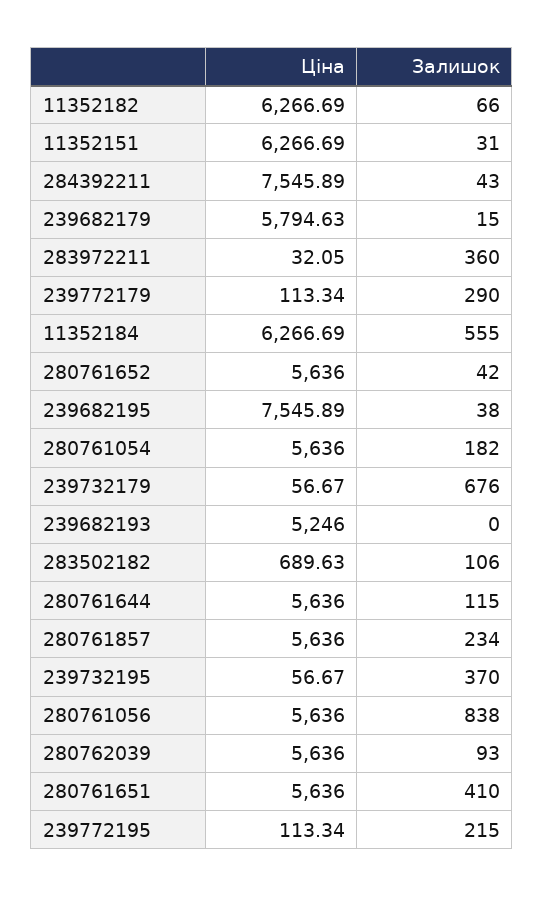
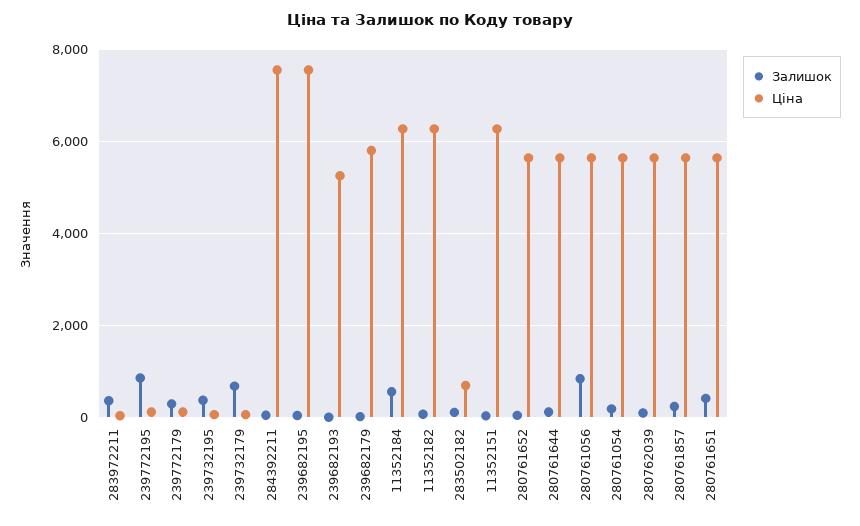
Залишок, 239772195: 215 -> 800

